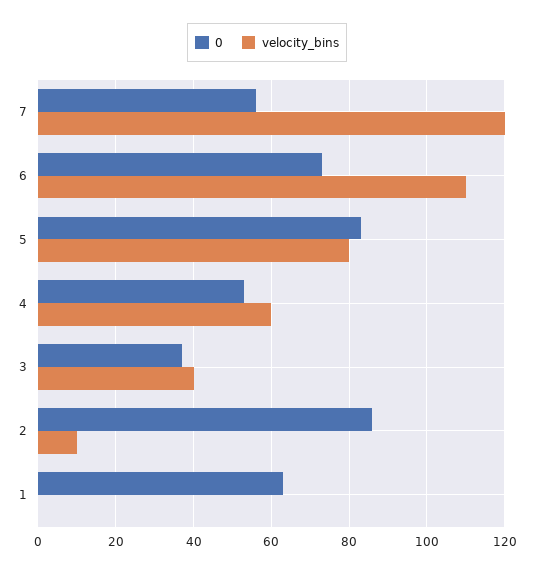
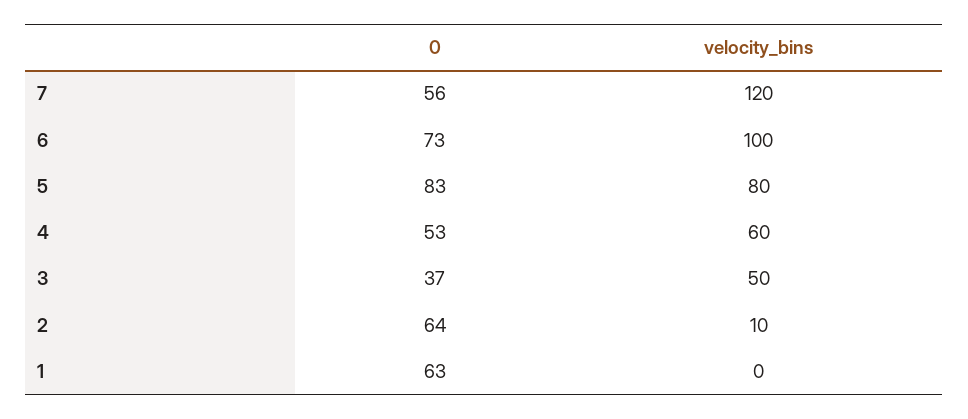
velocity_bins, 6: 110 -> 100
velocity_bins, 3: 40 -> 50
0, 2: 85 -> 64

